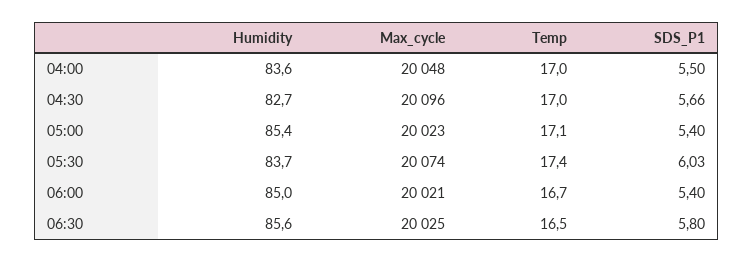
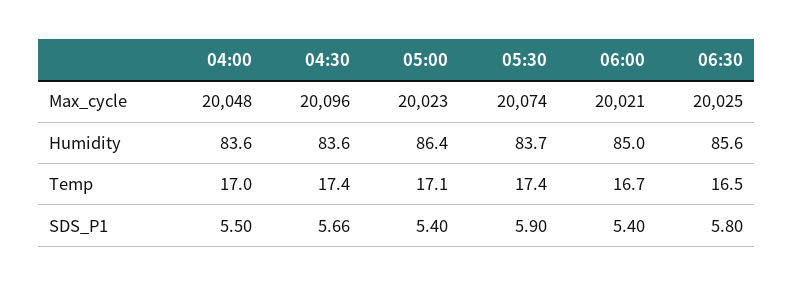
Humidity, 04:30: 82.7 -> 83.6
Temp, 04:30: 17 -> 17.4
Humidity, 05:00: 85.4 -> 86.4
SDS_P1, 05:30: 6.03 -> 5.9

